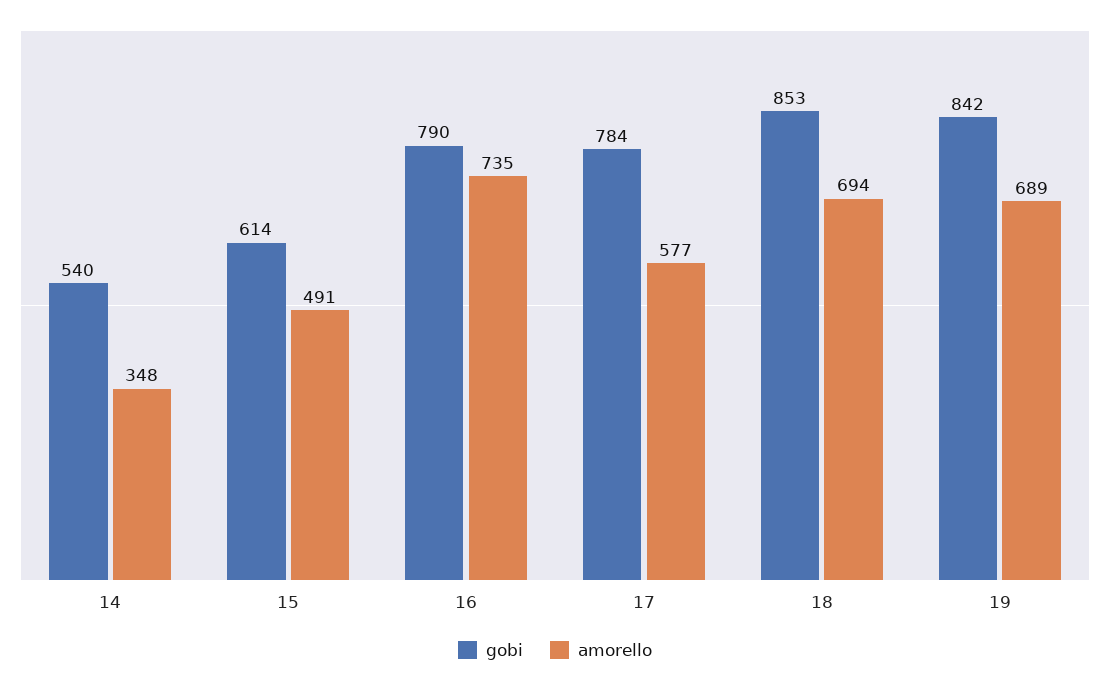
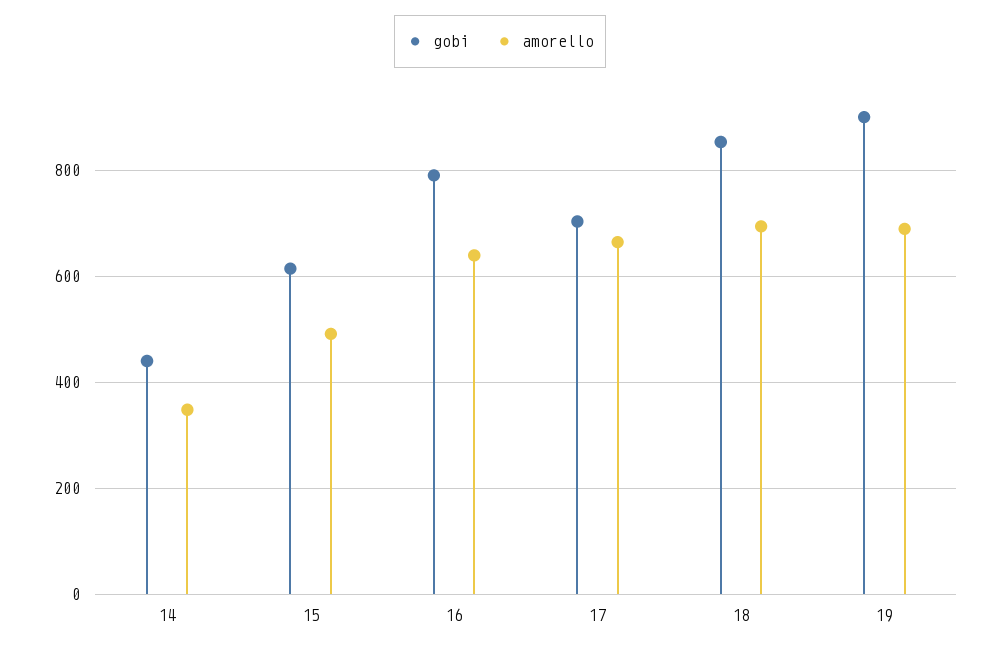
gobi, 14: 540 -> 440
amorello, 16: 735 -> 640
gobi, 17: 784 -> 700
amorello, 17: 577 -> 660
gobi, 19: 842 -> 900

